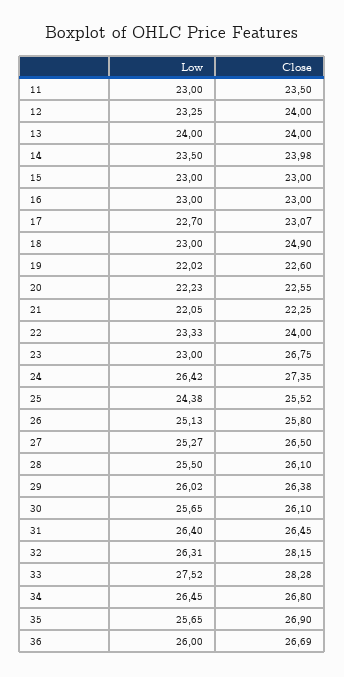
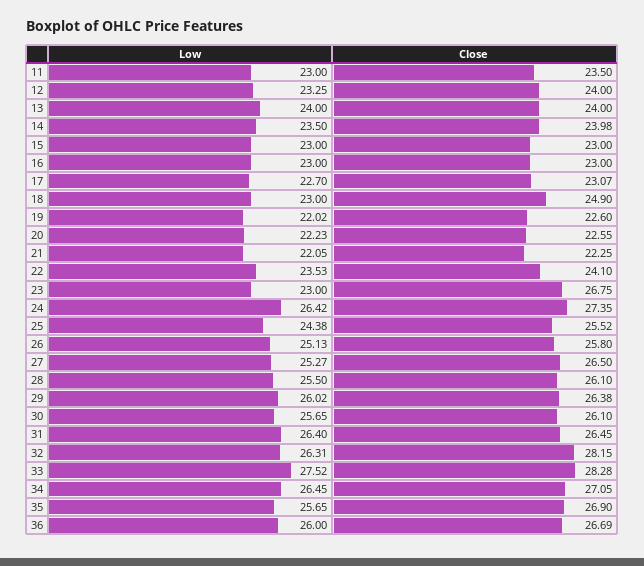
Low, 22: 23.33 -> 23.53
Close, 22: 24 -> 24.1
Close, 34: 26.8 -> 27.05

